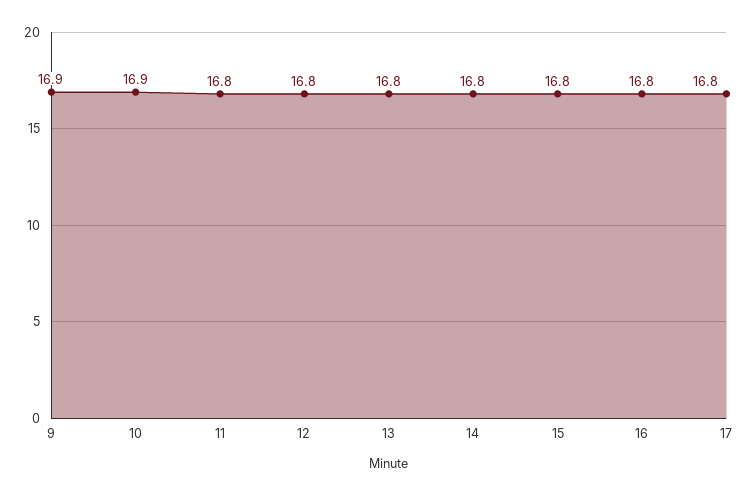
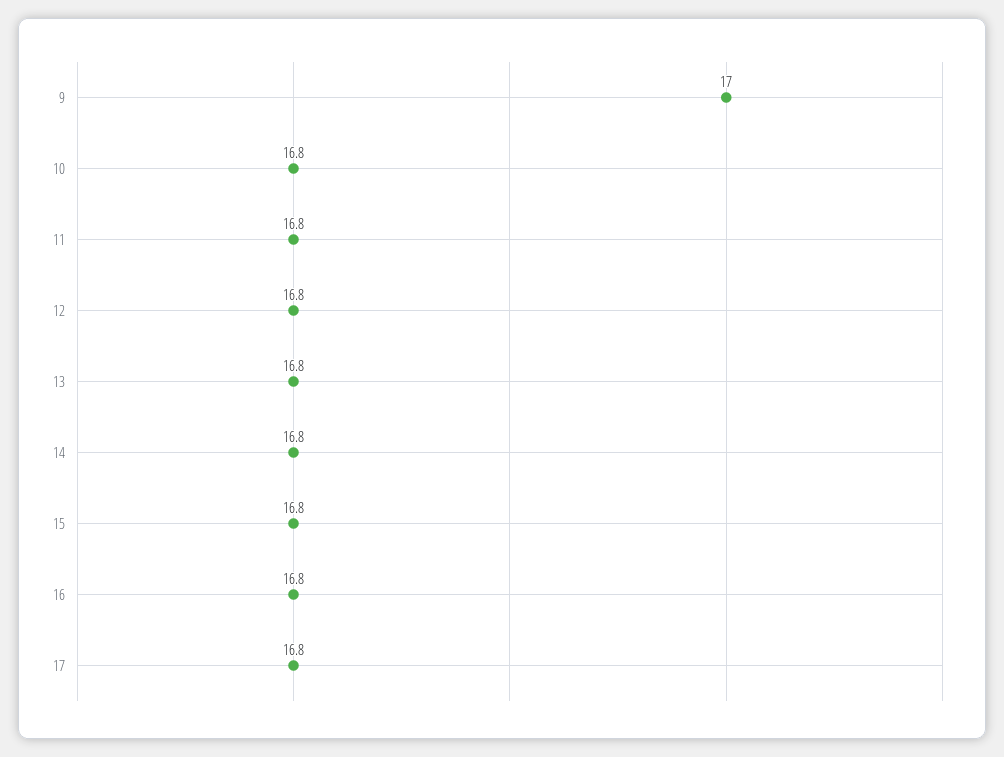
9: 16.9 -> 17
10: 16.9 -> 16.8

